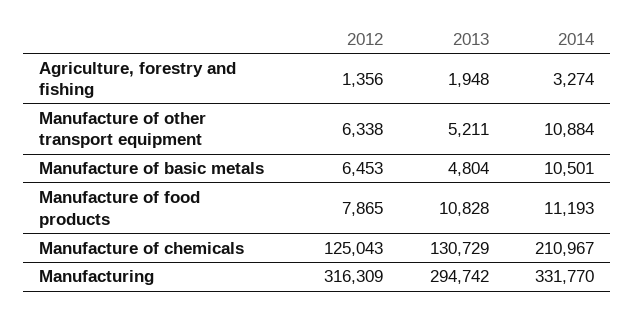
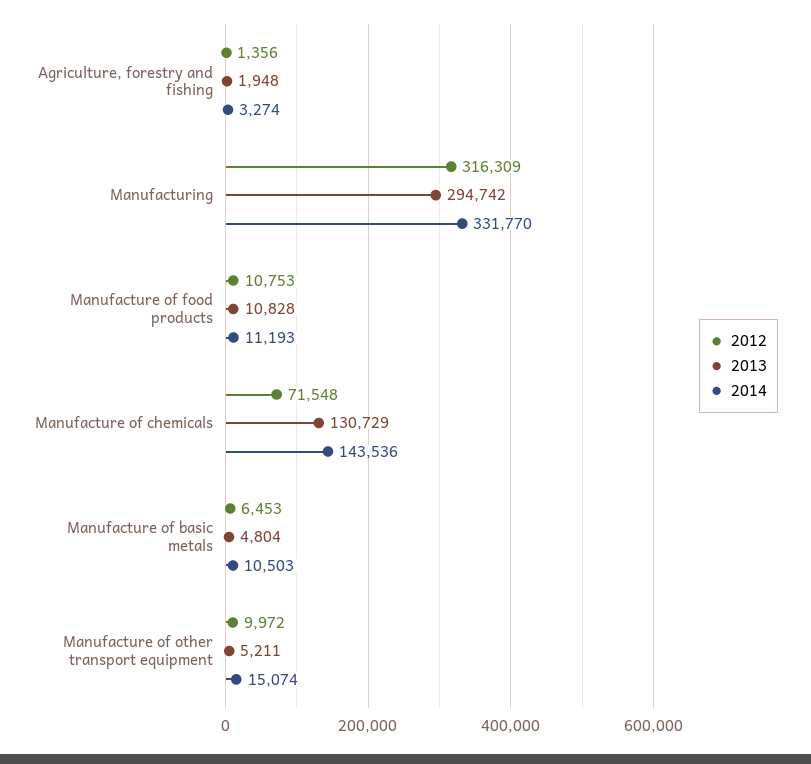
2012, Manufacture of other transport equipment: 6338 -> 9972
2014, Manufacture of other transport equipment: 10884 -> 15074
2014, Manufacture of basic metals: 10501 -> 10503
2012, Manufacture of food products: 7865 -> 10753
2012, Manufacture of chemicals: 125043 -> 71548
2014, Manufacture of chemicals: 210967 -> 143536

